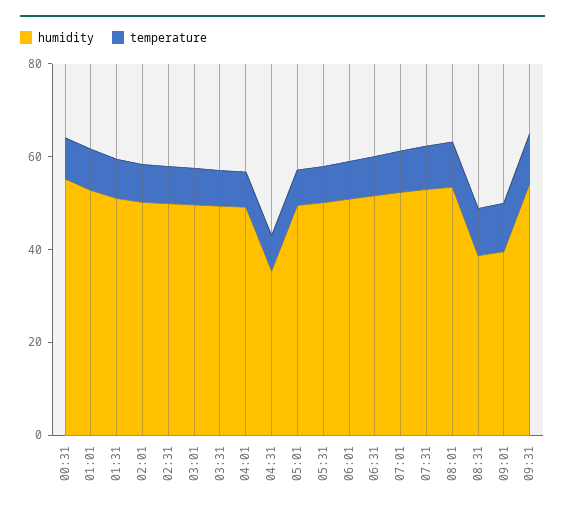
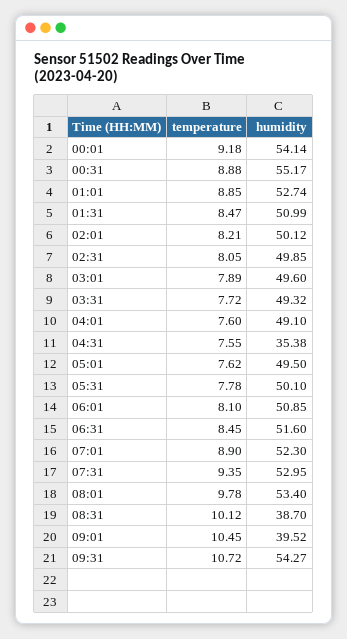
temperature, 00:01: none -> 9.18
humidity, 00:01: none -> 54.14

